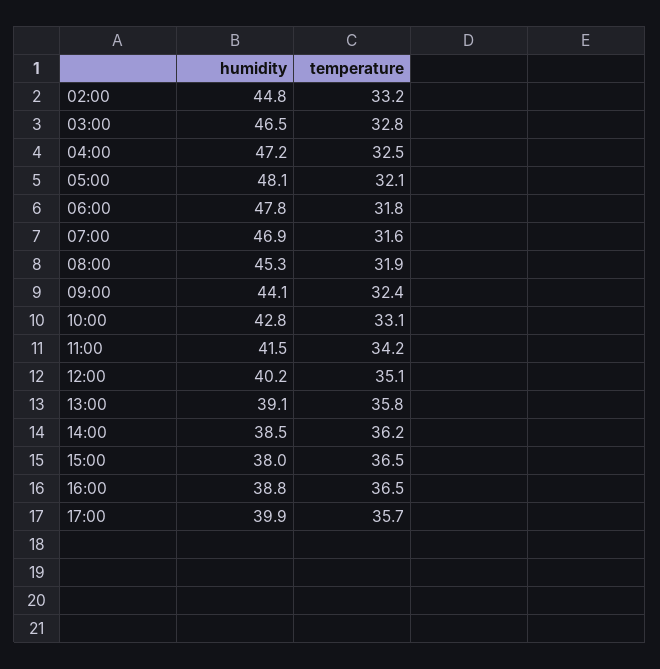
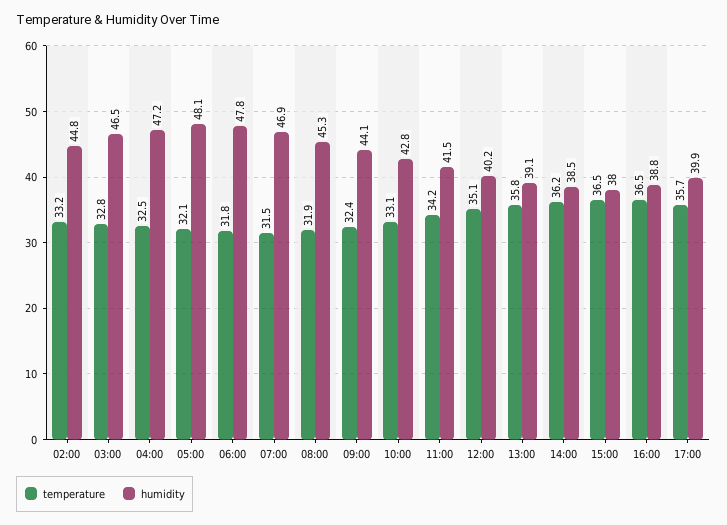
temperature, 07:00: 31.6 -> 31.5

